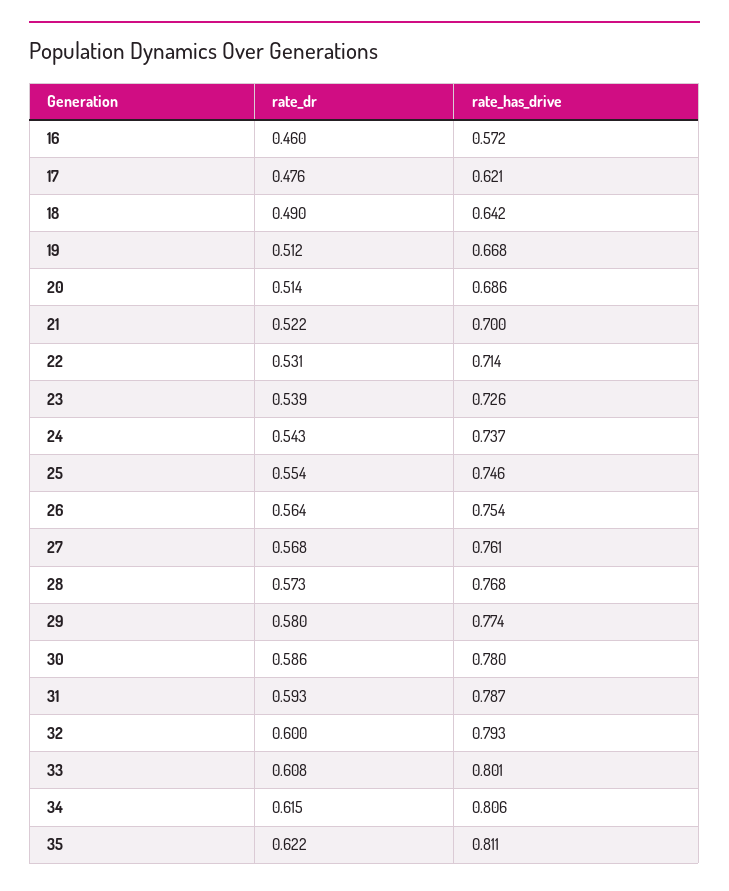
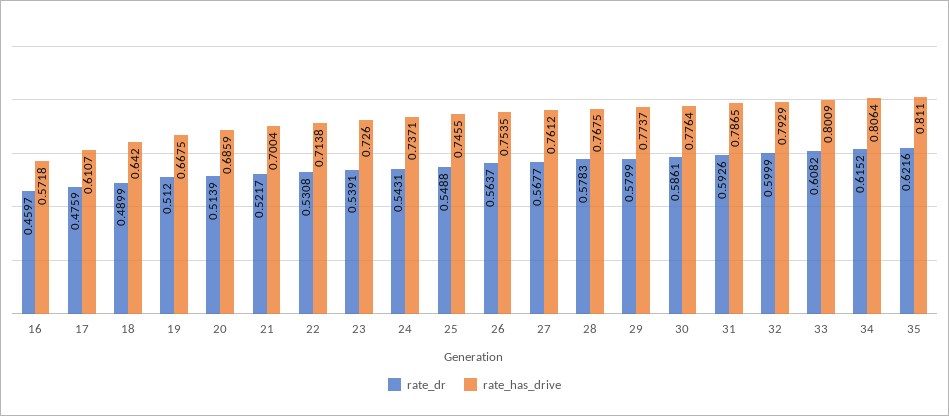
rate_has_drive, 17: 0.621 -> 0.6107
rate_dr, 25: 0.554 -> 0.5488
rate_dr, 28: 0.573 -> 0.5783
rate_has_drive, 30: 0.78 -> 0.7764

